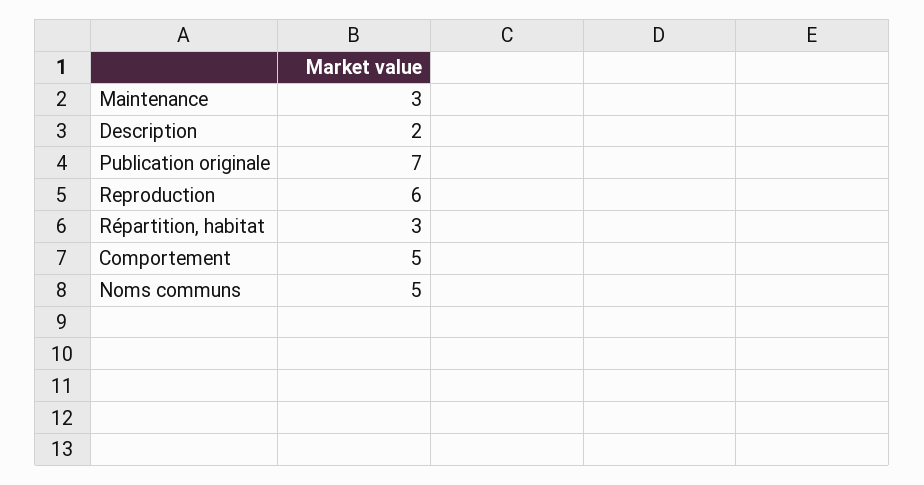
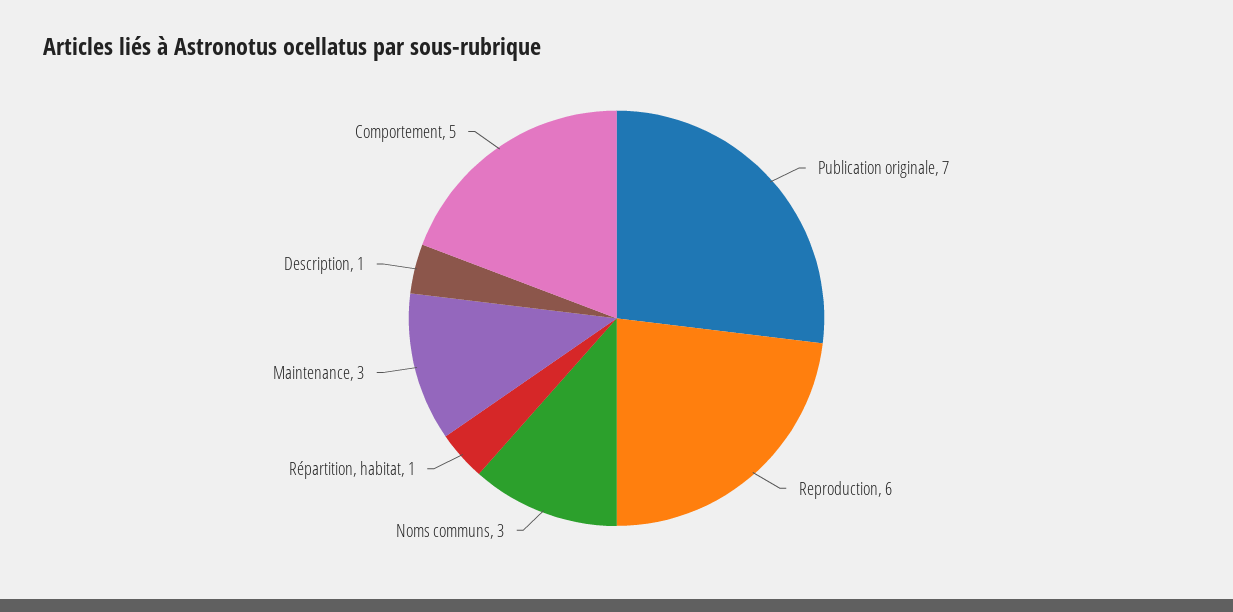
Description: 2 -> 1
Répartition, habitat: 3 -> 1
Noms communs: 5 -> 3

